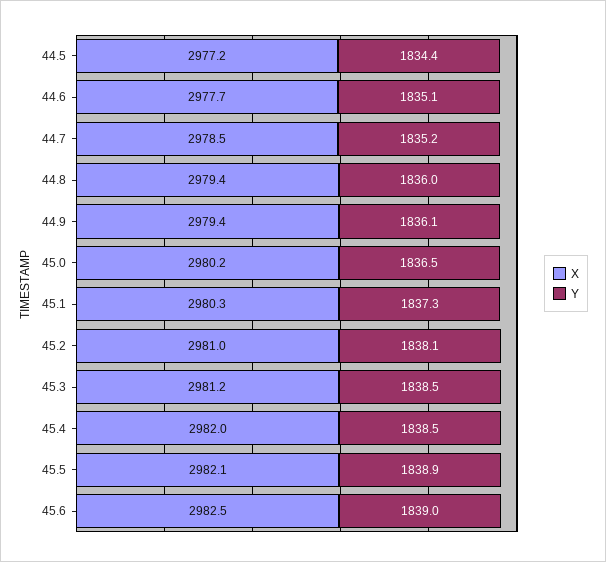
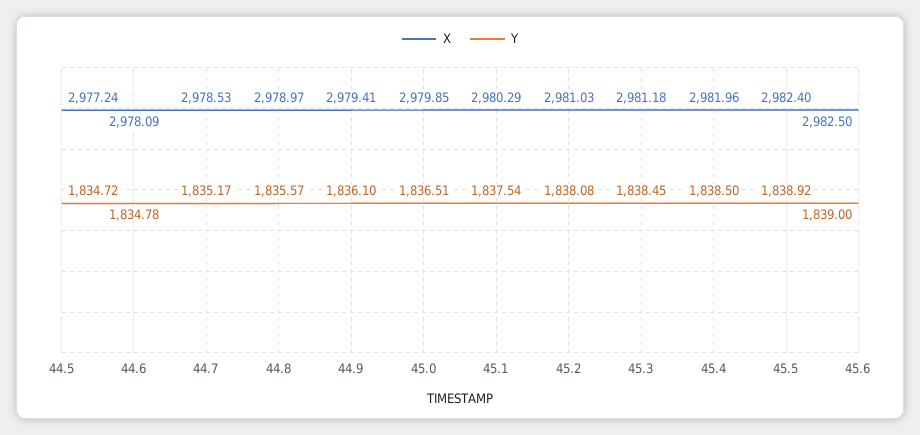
Y, 44.5: 1834.4 -> 1834.72
X, 44.6: 2977.7 -> 2978.09
Y, 44.6: 1835.1 -> 1834.78
X, 44.8: 2979.4 -> 2978.97
Y, 44.8: 1836 -> 1835.57
X, 45.0: 2980.2 -> 2979.85
Y, 45.1: 1837.3 -> 1837.54
X, 45.5: 2982.1 -> 2982.4

